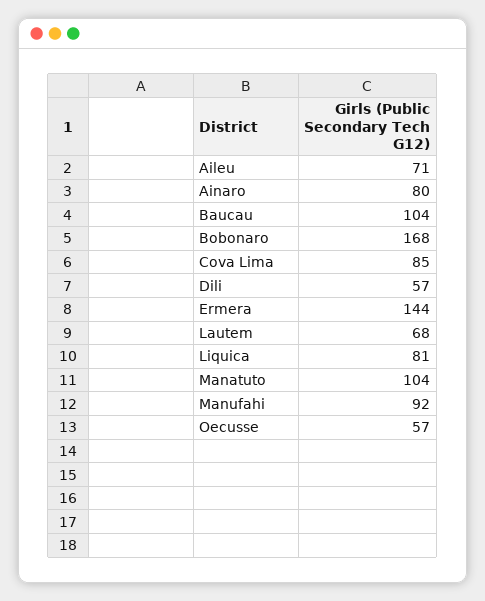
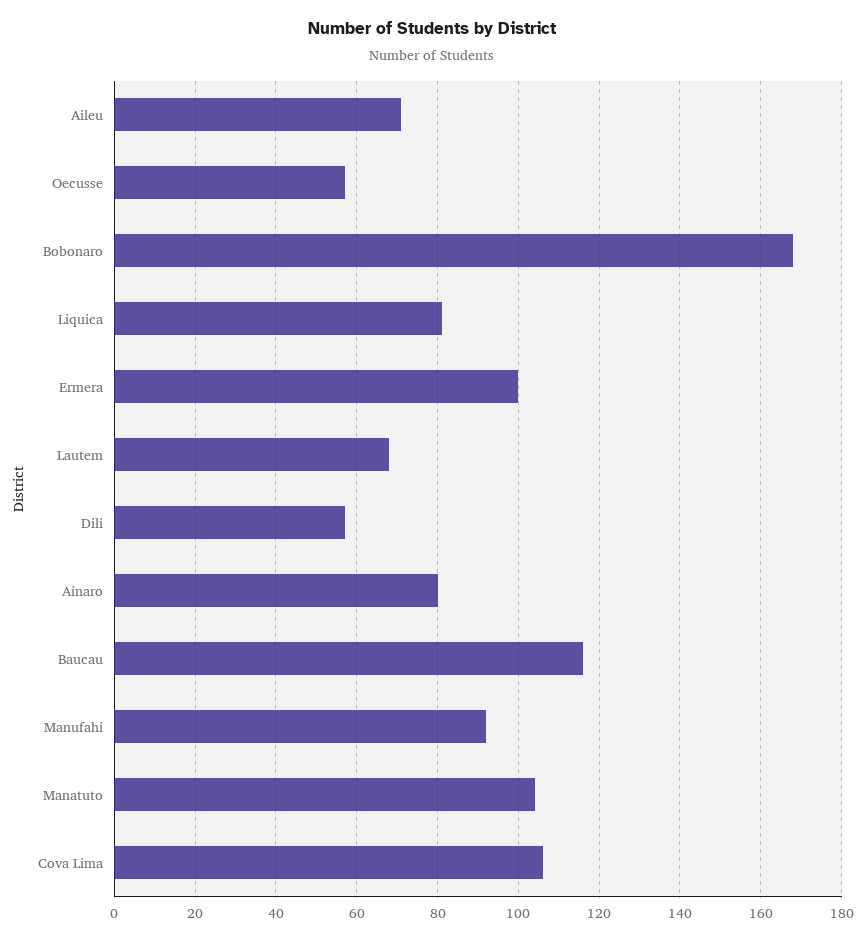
Baucau: 104 -> 115
Cova Lima: 85 -> 105
Ermera: 144 -> 100

